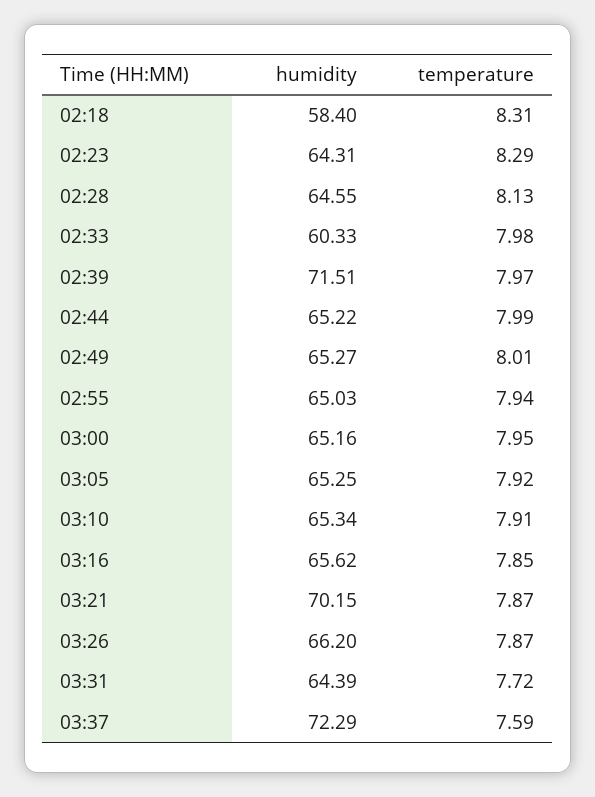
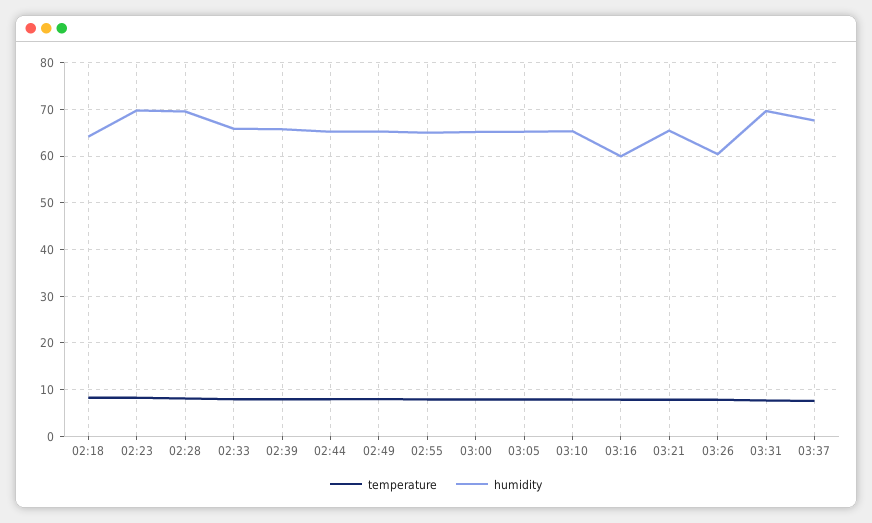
humidity, 02:18: 58.4 -> 64
humidity, 02:23: 64.31 -> 70
humidity, 02:28: 64.55 -> 70
humidity, 02:33: 60.33 -> 66
humidity, 02:39: 71.51 -> 66
humidity, 03:16: 65.62 -> 60
humidity, 03:21: 70.15 -> 66
humidity, 03:26: 66.2 -> 60
humidity, 03:31: 64.39 -> 70
humidity, 03:37: 72.29 -> 68

